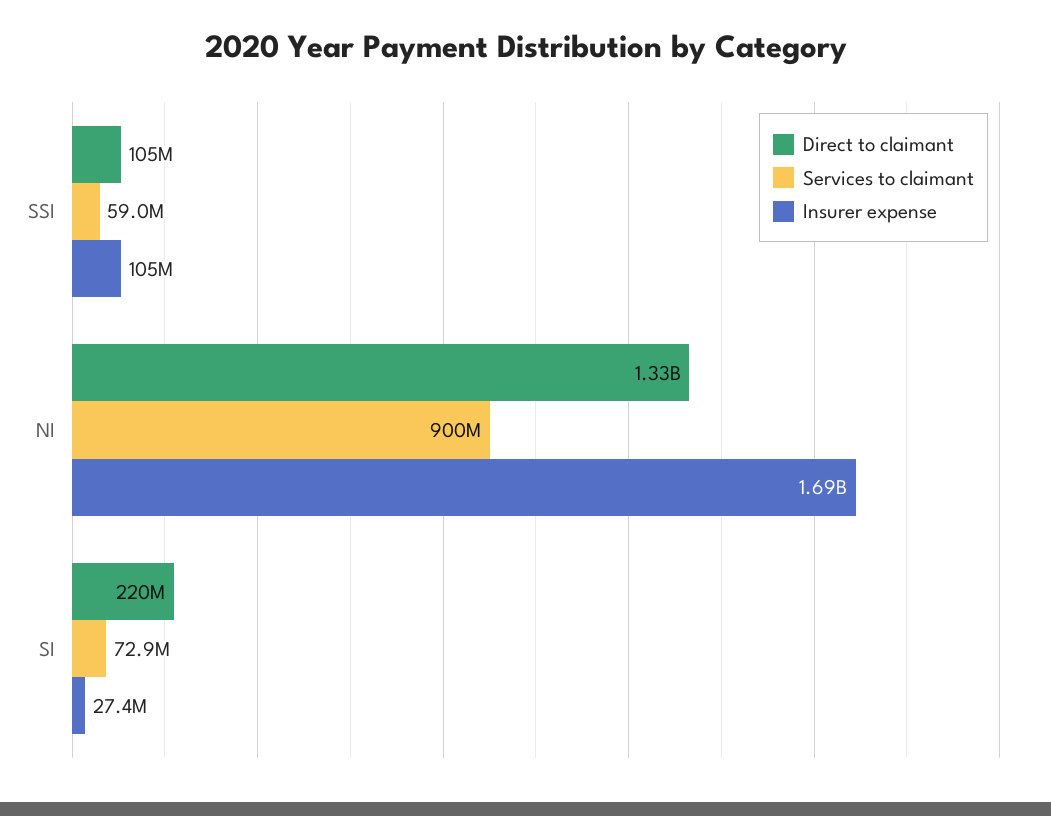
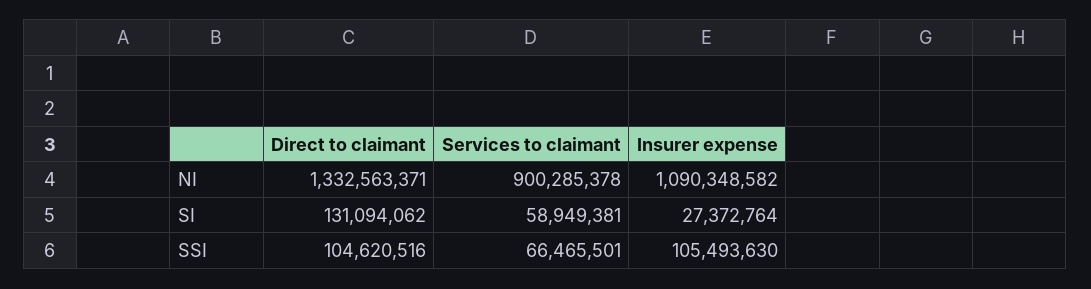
Services to claimant, SSI: 59000000 -> 66465501
Insurer expense, NI: 1690000000 -> 1090348582
Direct to claimant, SI: 220000000 -> 131094062
Services to claimant, SI: 72900000 -> 58949381

